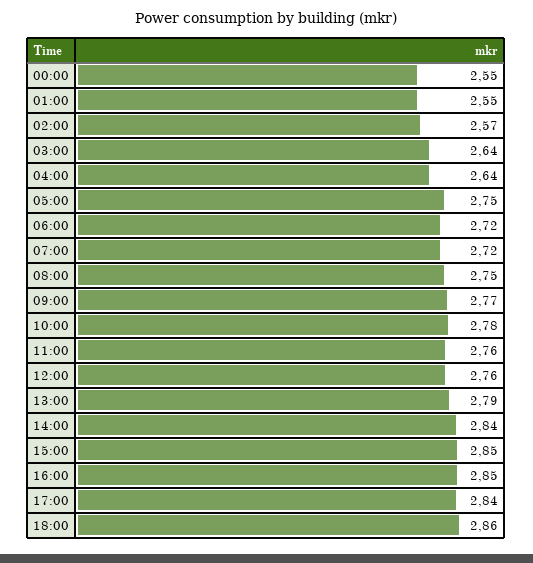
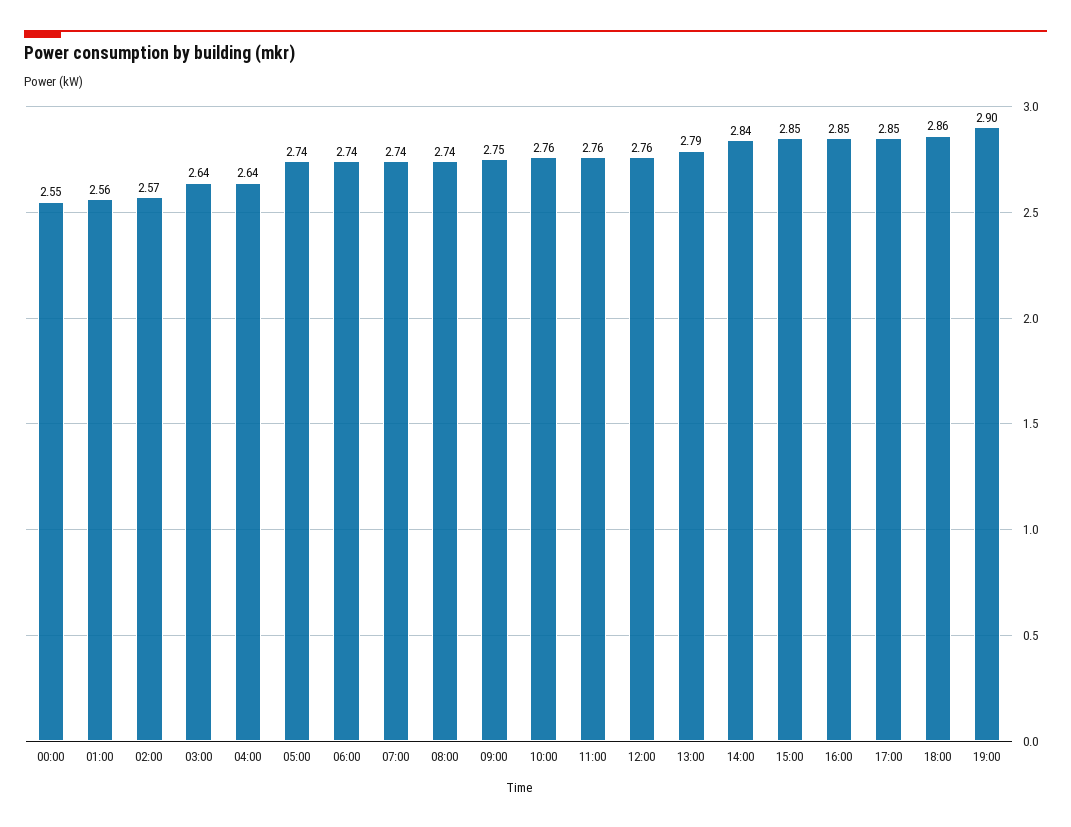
01:00: 2.55 -> 2.56
05:00: 2.75 -> 2.74
06:00: 2.72 -> 2.74
07:00: 2.72 -> 2.74
08:00: 2.75 -> 2.74
09:00: 2.77 -> 2.75
10:00: 2.78 -> 2.76
17:00: 2.84 -> 2.85
19:00: none -> 2.9

